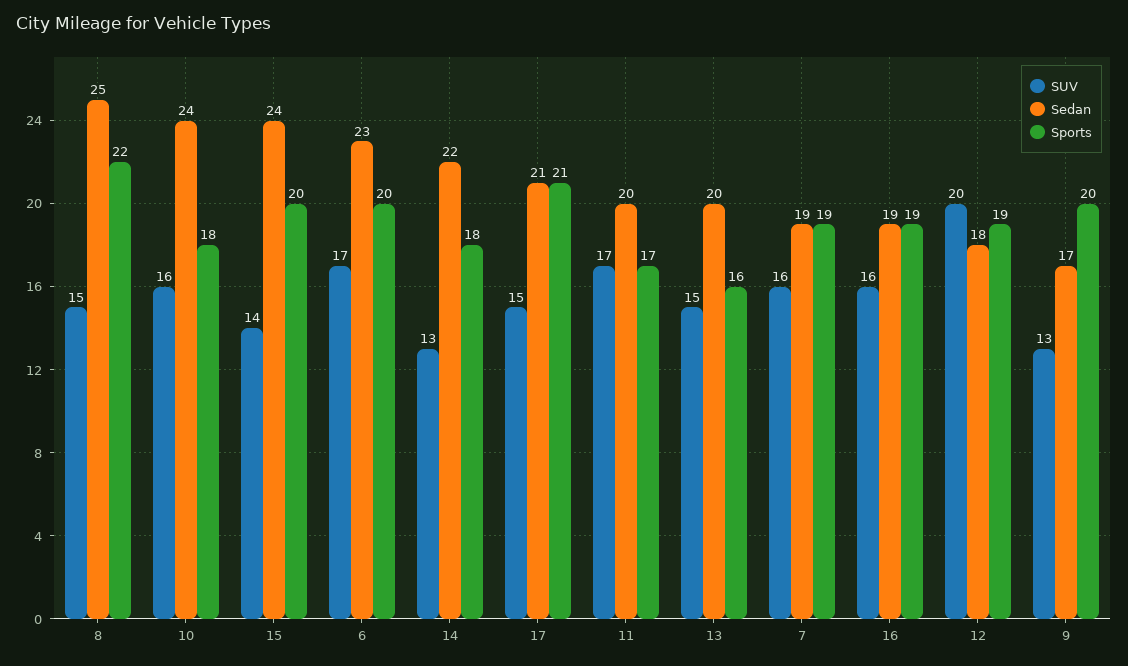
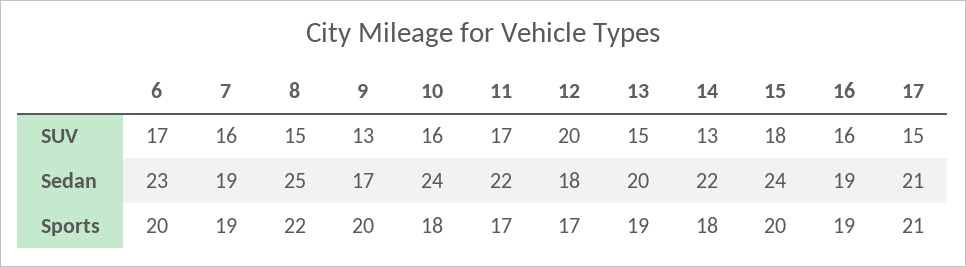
SUV, 15: 14 -> 18
Sedan, 11: 20 -> 22
Sports, 13: 16 -> 19
Sports, 12: 19 -> 17

